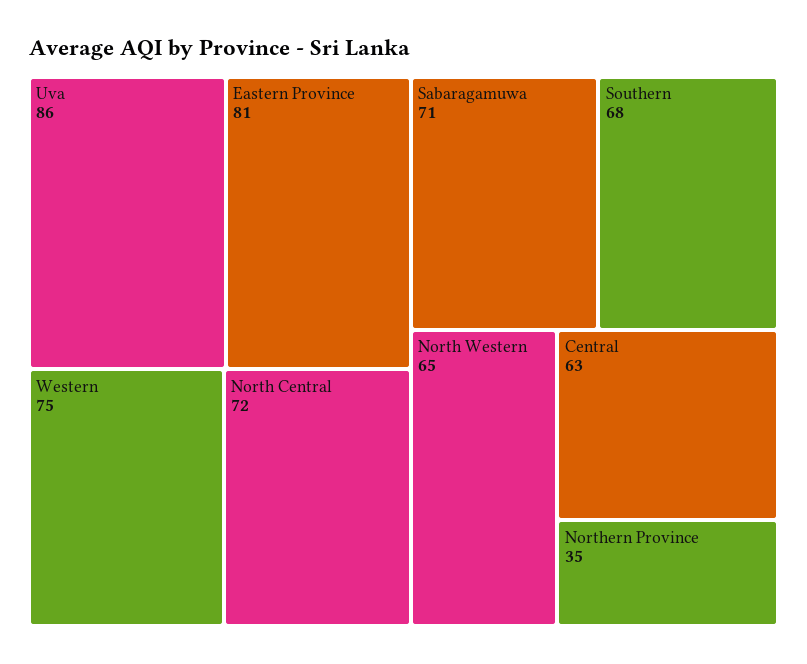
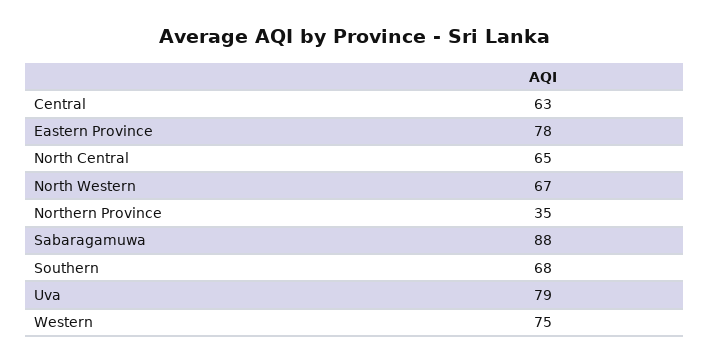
Uva: 86 -> 79
Eastern Province: 81 -> 78
North Central: 72 -> 65
Sabaragamuwa: 71 -> 88
North Western: 65 -> 67

